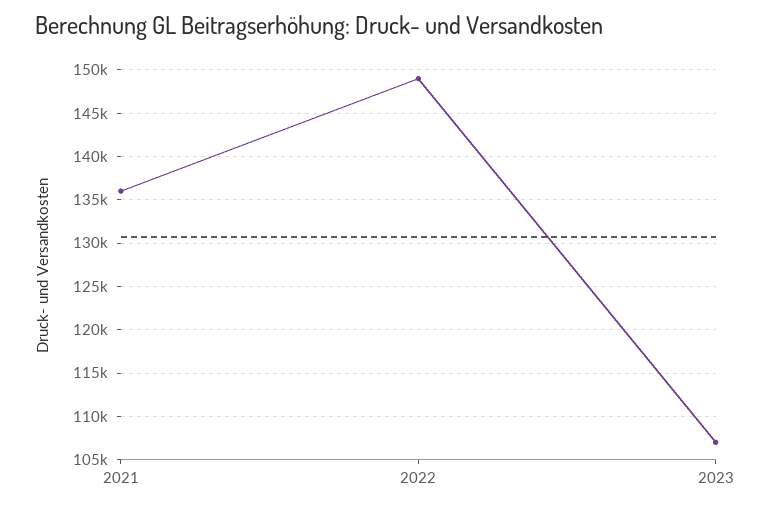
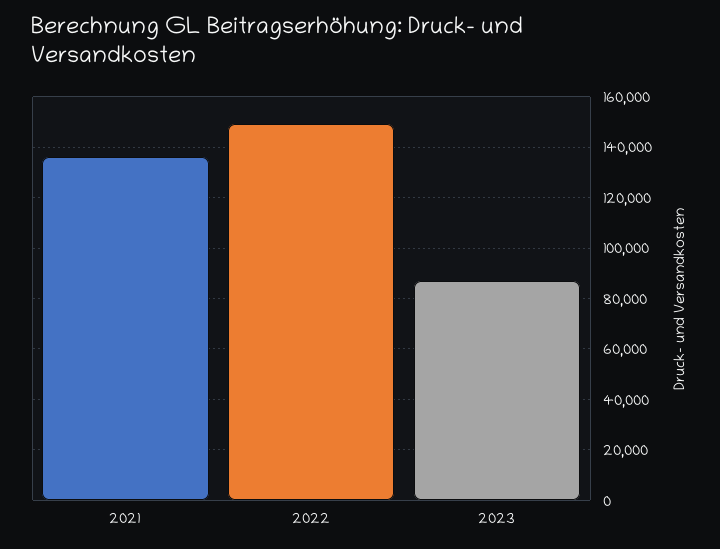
2023: 107000 -> 87500

